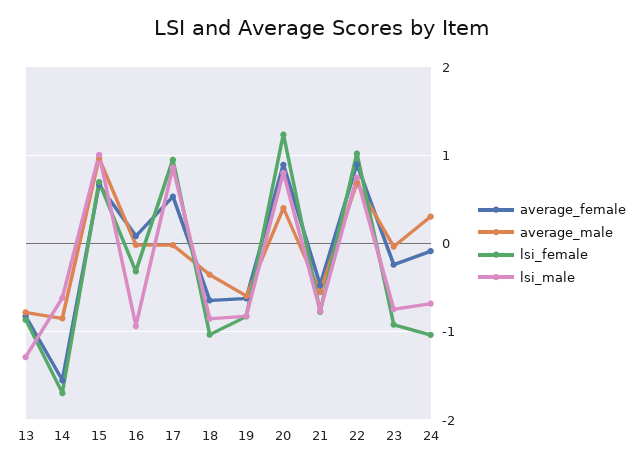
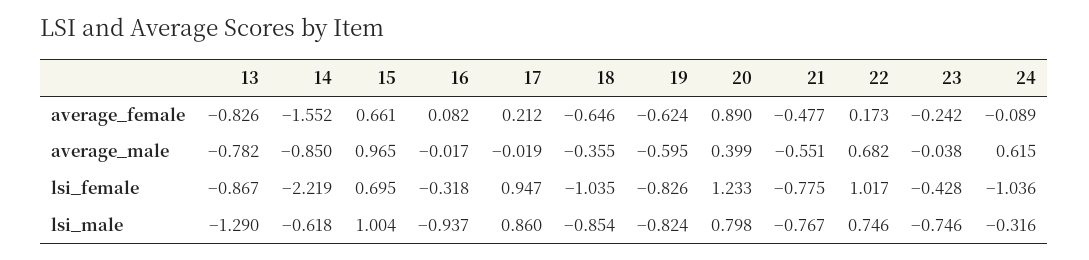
lsi_female, 14: -1.7 -> -2.219
average_female, 17: 0.5 -> 0.212
average_female, 22: 0.9 -> 0.173
lsi_female, 23: -0.9 -> -0.428
average_male, 24: 0.3 -> 0.615
lsi_male, 24: -0.7 -> -0.316

